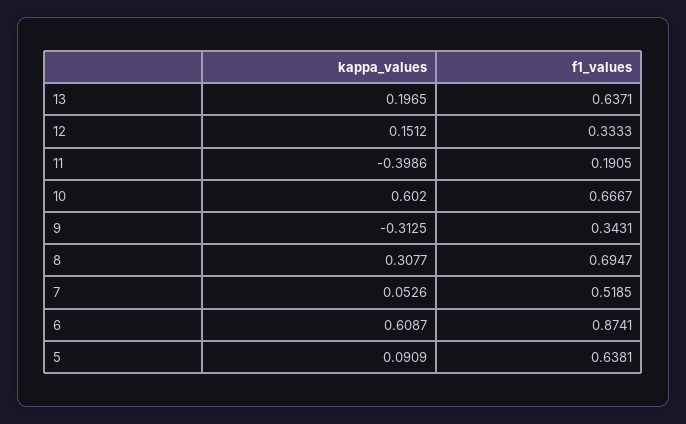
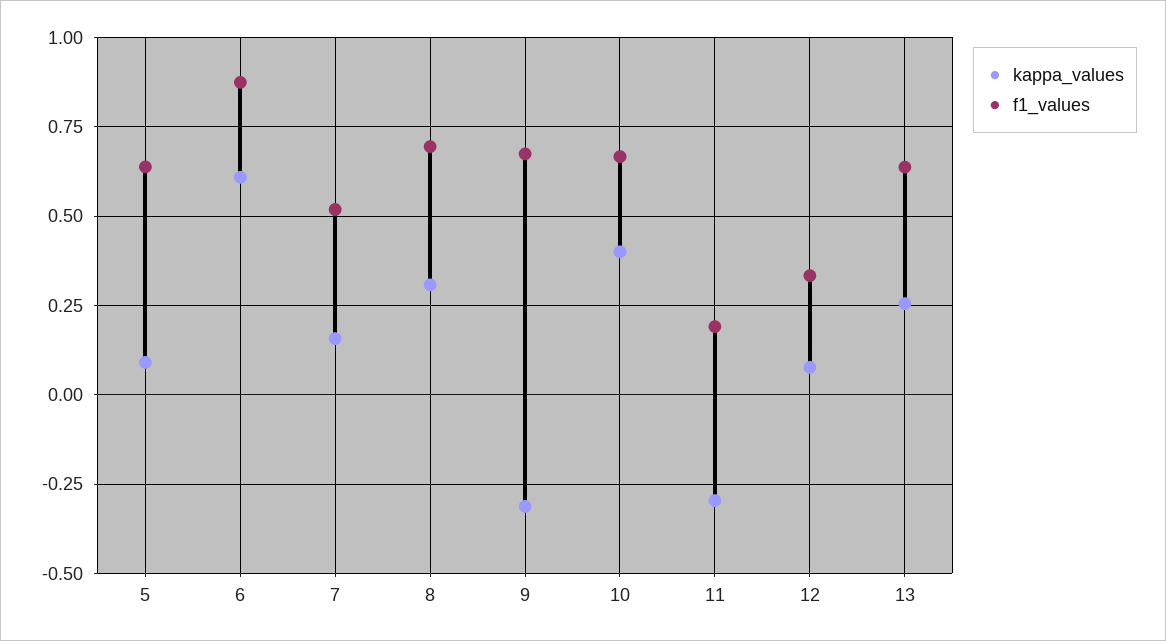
kappa_values, 13: 0.1965 -> 0.25
kappa_values, 12: 0.1512 -> 0.075
kappa_values, 11: -0.3986 -> -0.3
kappa_values, 10: 0.602 -> 0.4
f1_values, 9: 0.3431 -> 0.675
kappa_values, 7: 0.0526 -> 0.15

